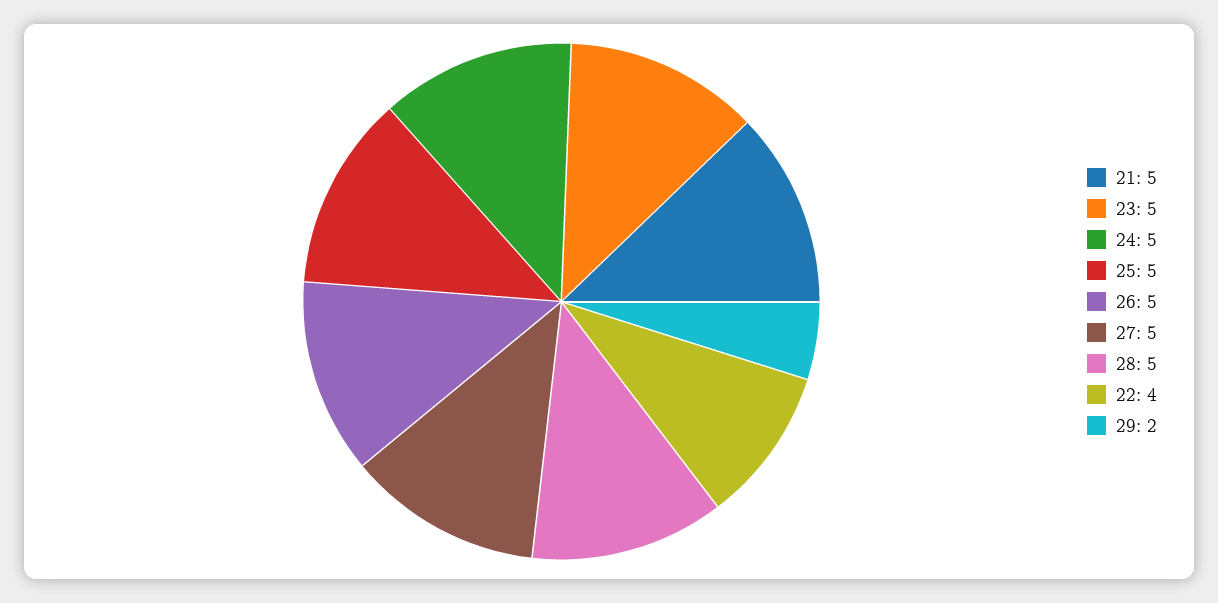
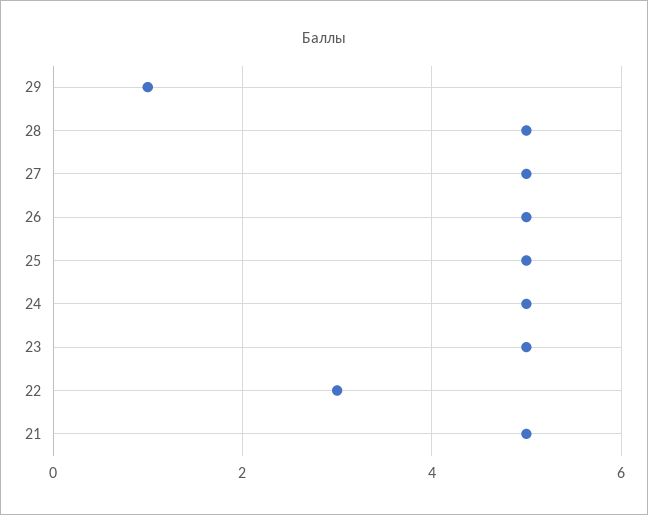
22: 4 -> 3
29: 2 -> 1

